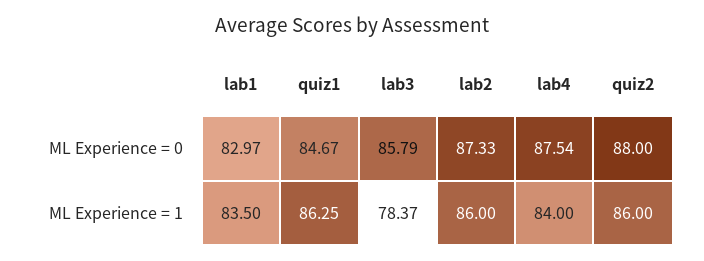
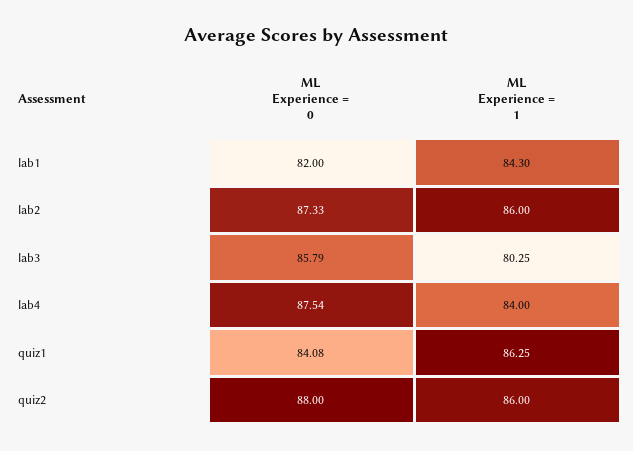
lab1, ML Experience = 0: 82.97 -> 82
quiz1, ML Experience = 0: 84.67 -> 84.08
lab1, ML Experience = 1: 83.5 -> 84.3
lab3, ML Experience = 1: 78.37 -> 80.25

